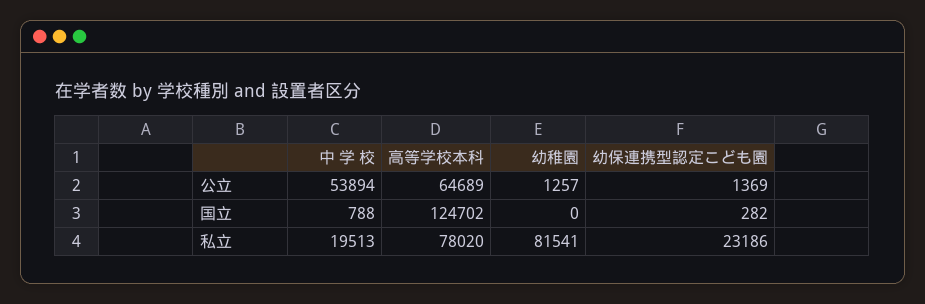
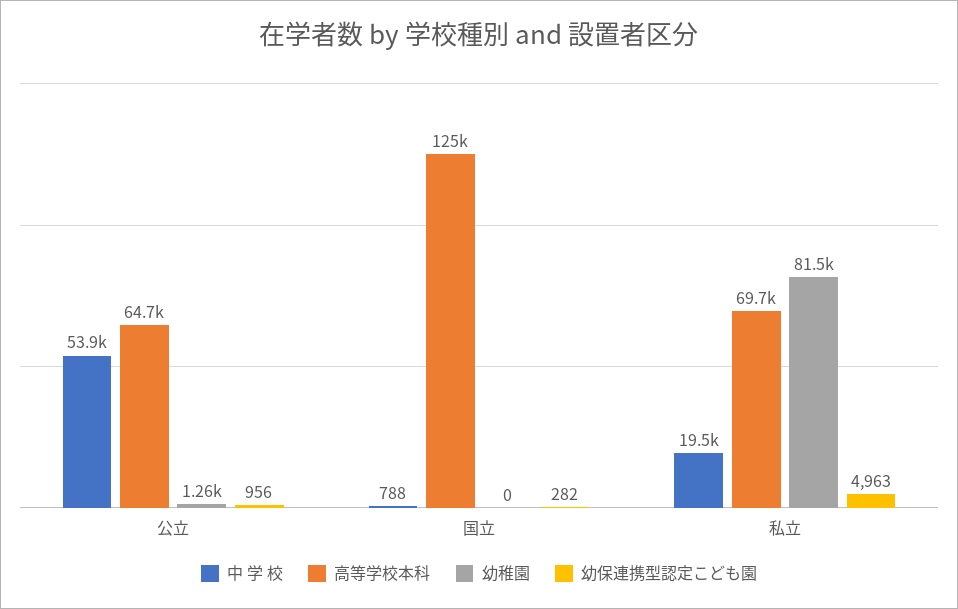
幼保連携型認定こども園, 公立: 1369 -> 956
高等学校本科, 私立: 78020 -> 69700
幼保連携型認定こども園, 私立: 23186 -> 4963

